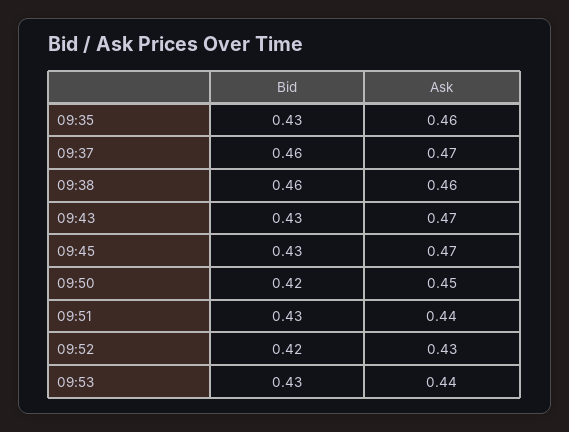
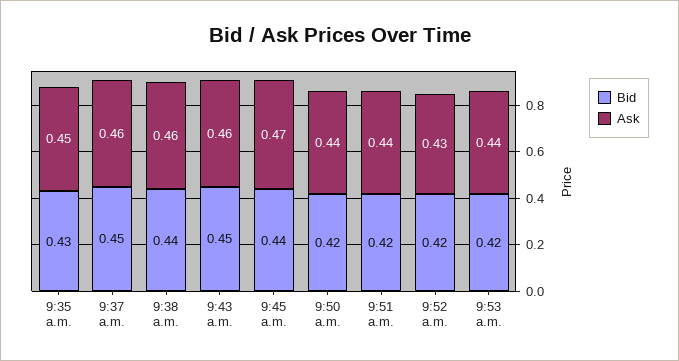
Ask, 09:35: 0.46 -> 0.45
Bid, 09:37: 0.46 -> 0.45
Ask, 09:37: 0.47 -> 0.46
Bid, 09:38: 0.46 -> 0.44
Bid, 09:43: 0.43 -> 0.45
Ask, 09:43: 0.47 -> 0.46
Bid, 09:45: 0.43 -> 0.44
Ask, 09:50: 0.45 -> 0.44
Bid, 09:51: 0.43 -> 0.42
Bid, 09:53: 0.43 -> 0.42

